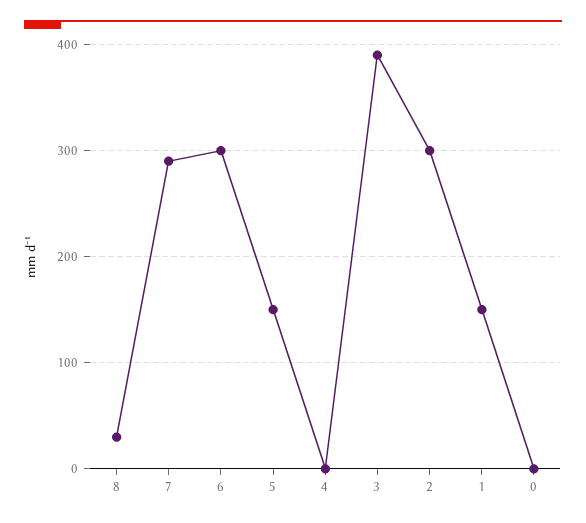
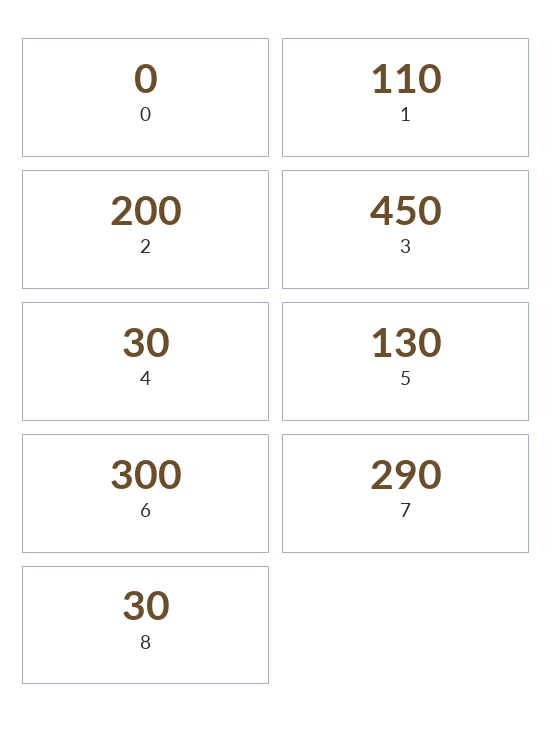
5: 150 -> 130
4: 0 -> 30
3: 390 -> 450
2: 300 -> 200
1: 150 -> 110

